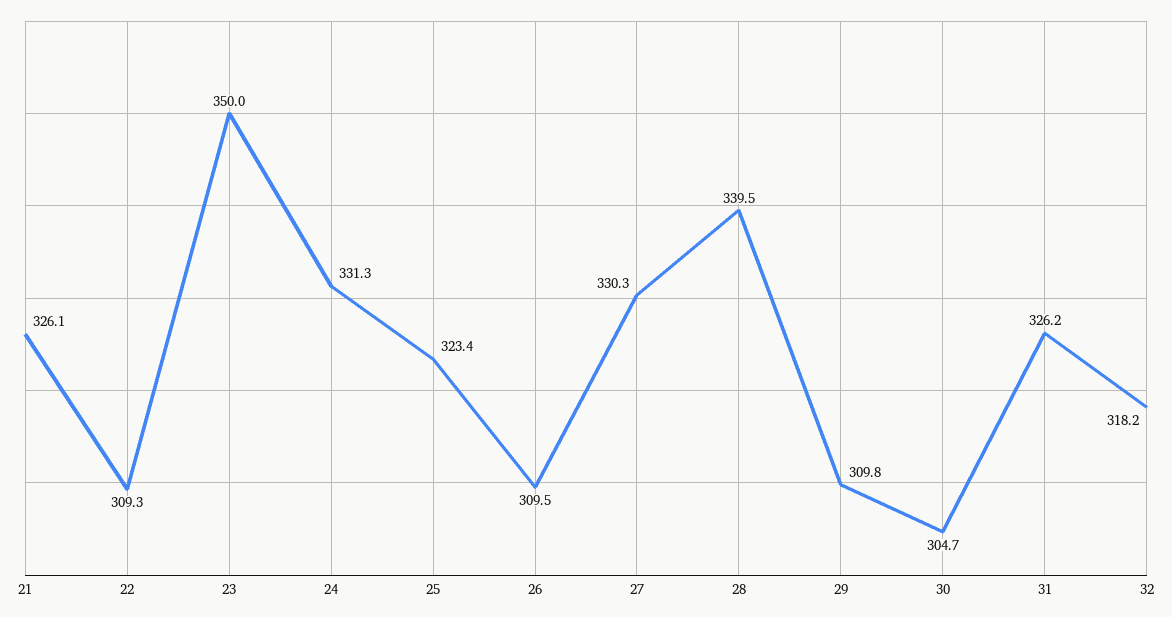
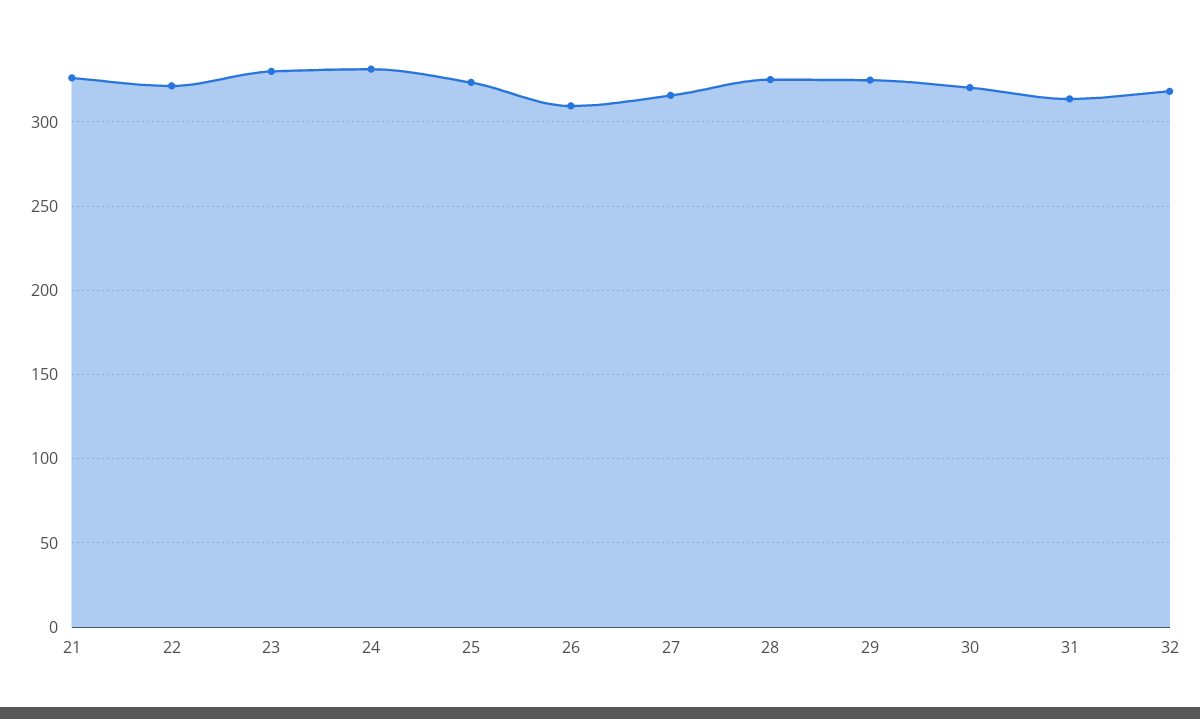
22: 309.3 -> 320
23: 350 -> 330
27: 330.3 -> 315
28: 339.5 -> 325
29: 309.8 -> 325
30: 304.7 -> 320
31: 326.2 -> 315

